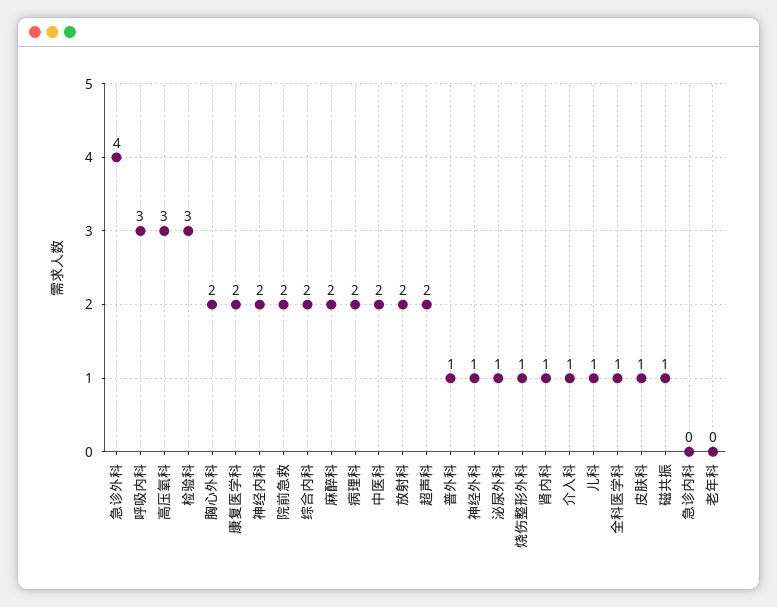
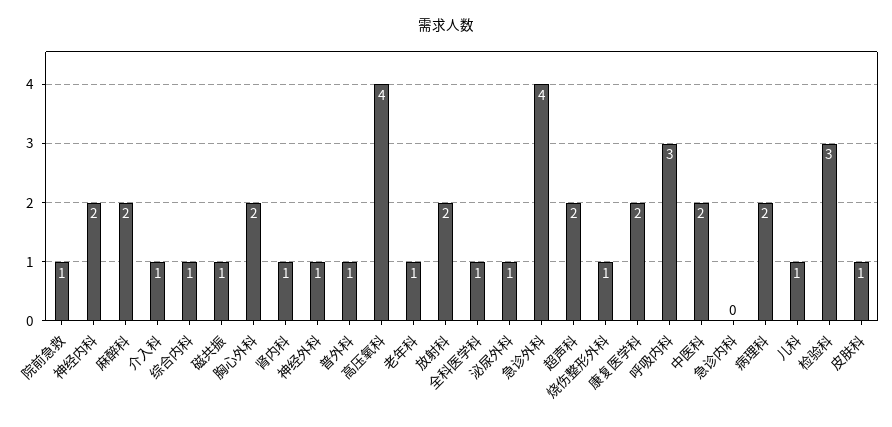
高压氧科: 3 -> 4
院前急救: 2 -> 1
综合内科: 2 -> 1
老年科: 0 -> 1

